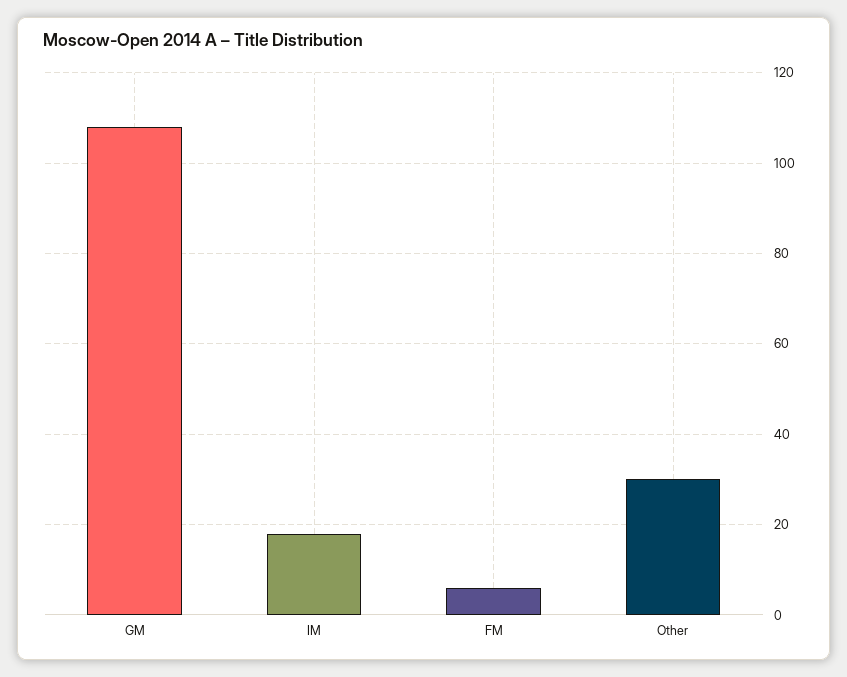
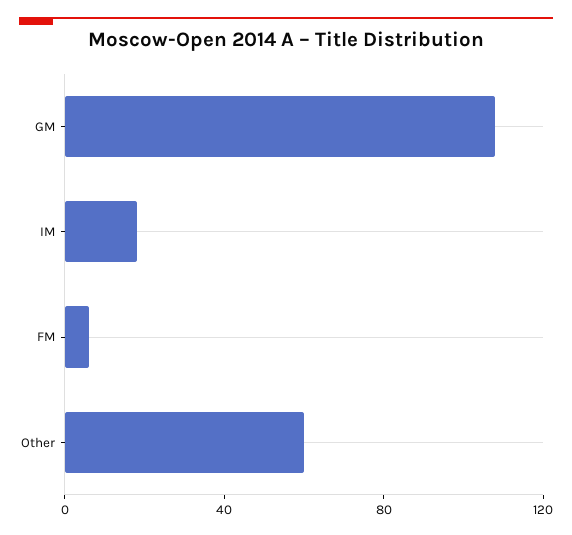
Other: 30 -> 60

